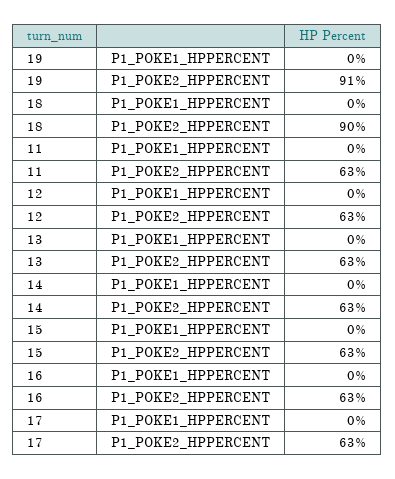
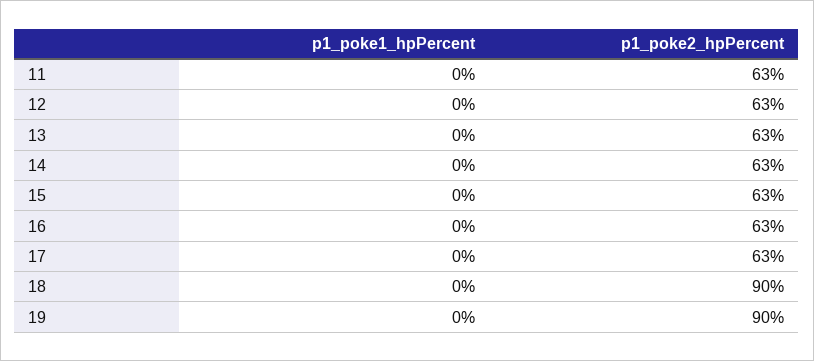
19, P1_POKE2_HPPERCENT: 91 -> 90

